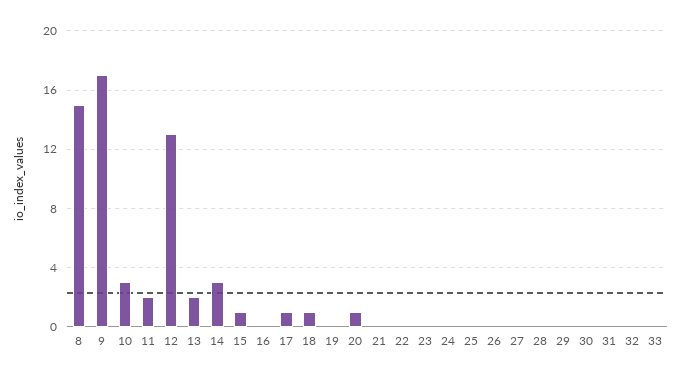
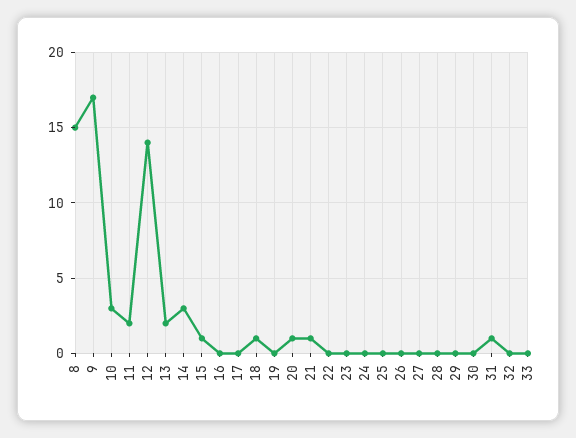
12: 13 -> 14
17: 1 -> 0
21: 0 -> 1
31: 0 -> 1

